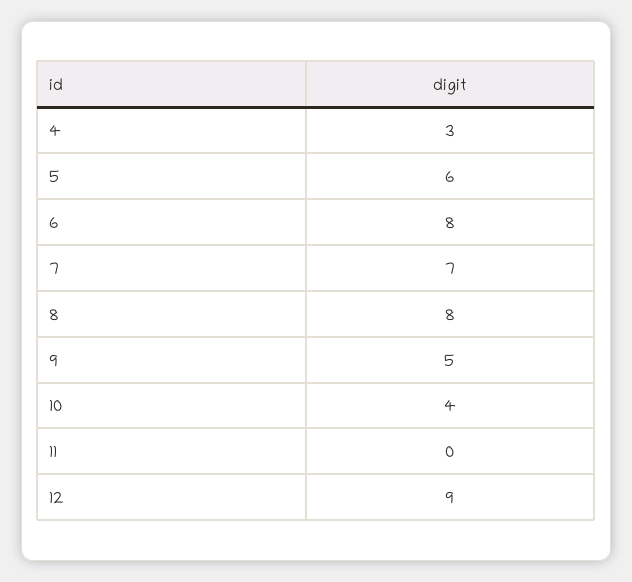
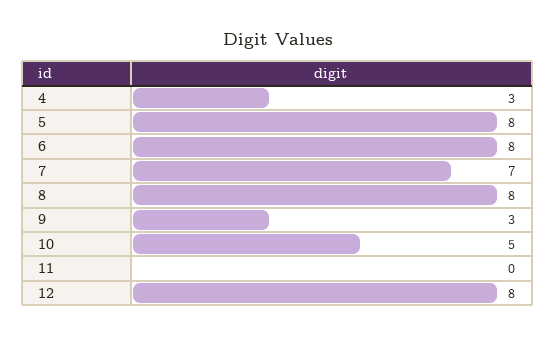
5: 6 -> 8
9: 5 -> 3
10: 4 -> 5
12: 9 -> 8

